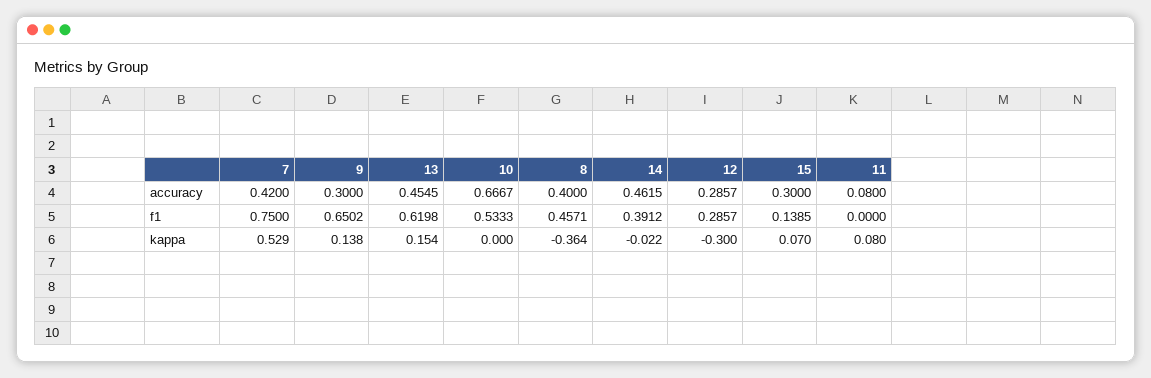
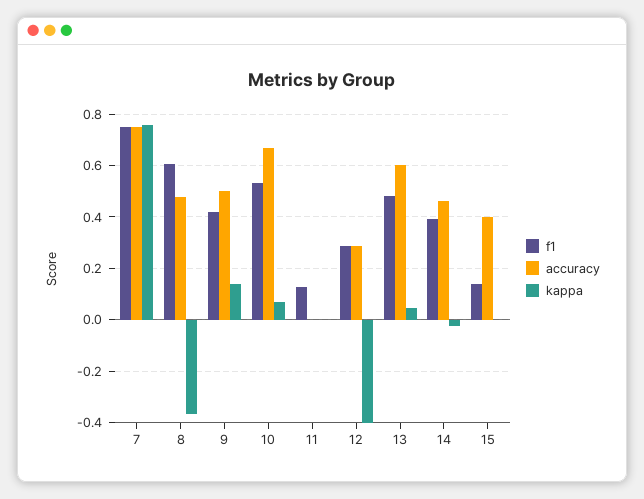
accuracy, 7: 0.42 -> 0.75
accuracy, 9: 0.3 -> 0.5
accuracy, 13: 0.4545 -> 0.6
accuracy, 8: 0.4 -> 0.475
accuracy, 15: 0.3 -> 0.4
accuracy, 11: 0.08 -> 0
f1, 9: 0.6502 -> 0.425
f1, 13: 0.6198 -> 0.475
f1, 8: 0.4571 -> 0.6
f1, 11: 0 -> 0.125
kappa, 7: 0.529 -> 0.75
kappa, 13: 0.154 -> 0.05
kappa, 10: 0 -> 0.075
kappa, 12: -0.3 -> -0.4
kappa, 15: 0.07 -> 0
kappa, 11: 0.08 -> 0

